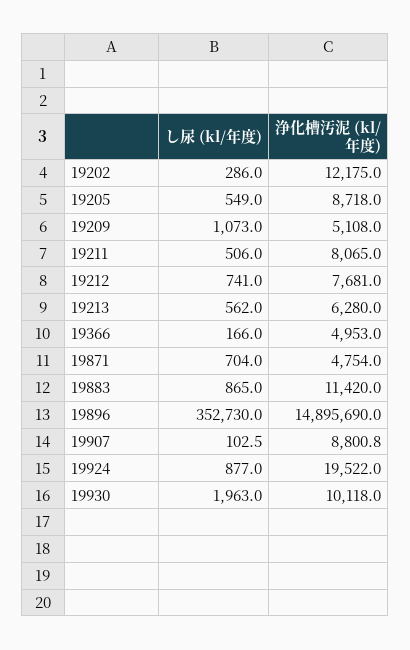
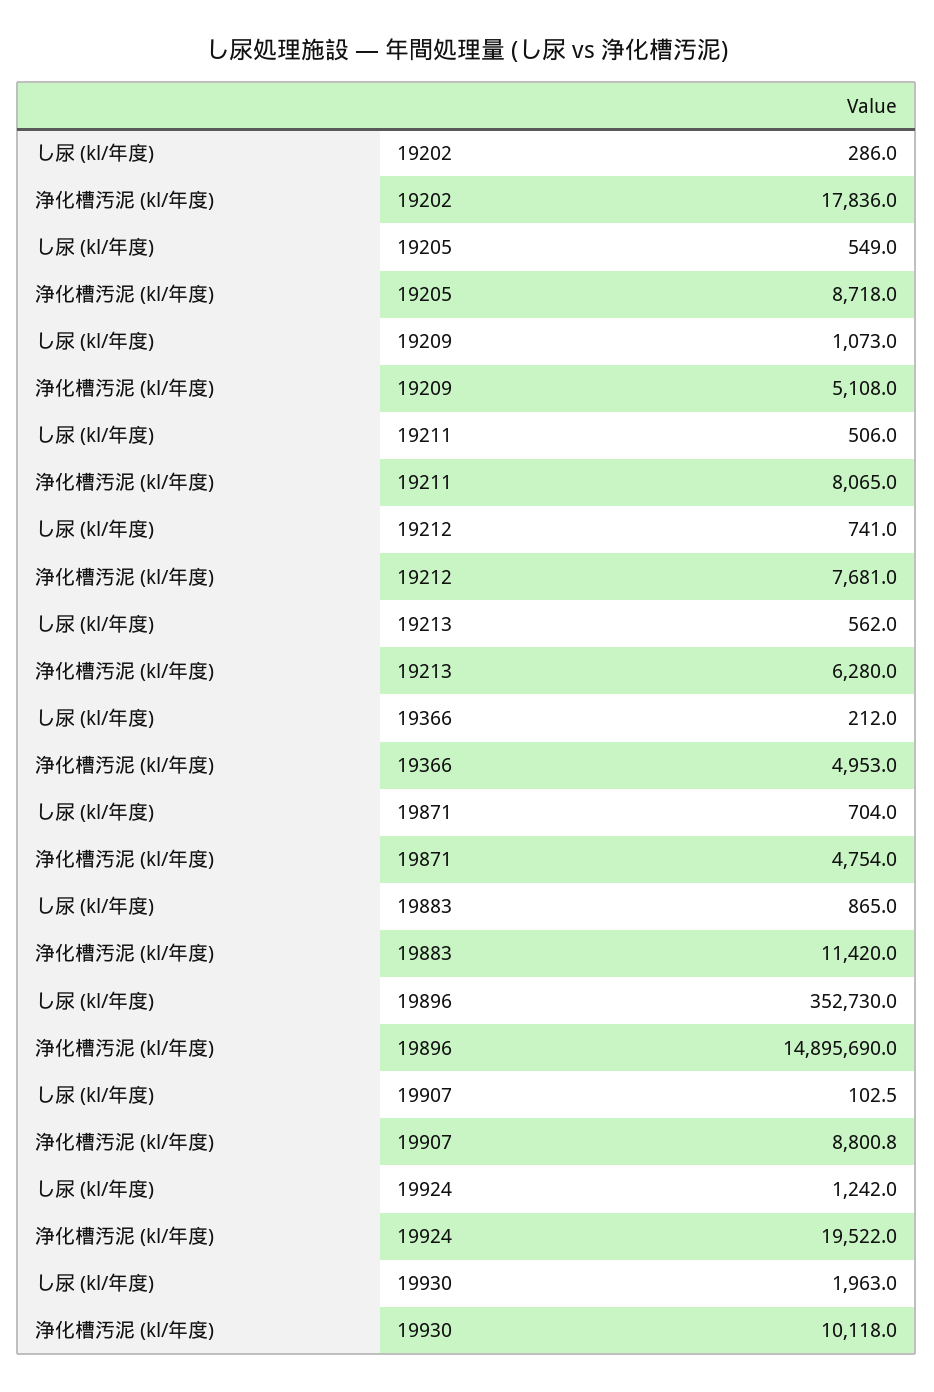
浄化槽汚泥 (kl/年度), 19202: 12175 -> 17836
し尿 (kl/年度), 19366: 166 -> 212
し尿 (kl/年度), 19924: 877 -> 1242

